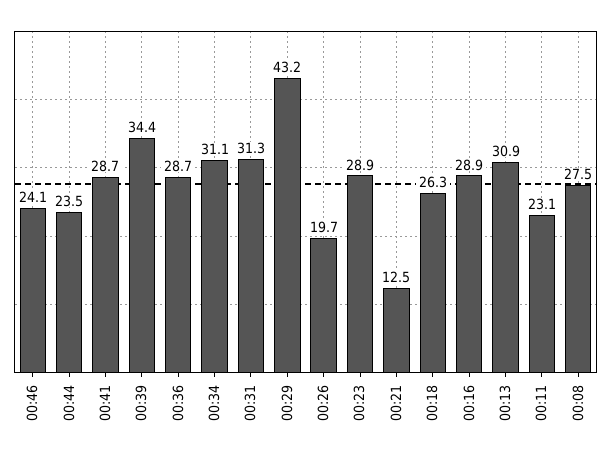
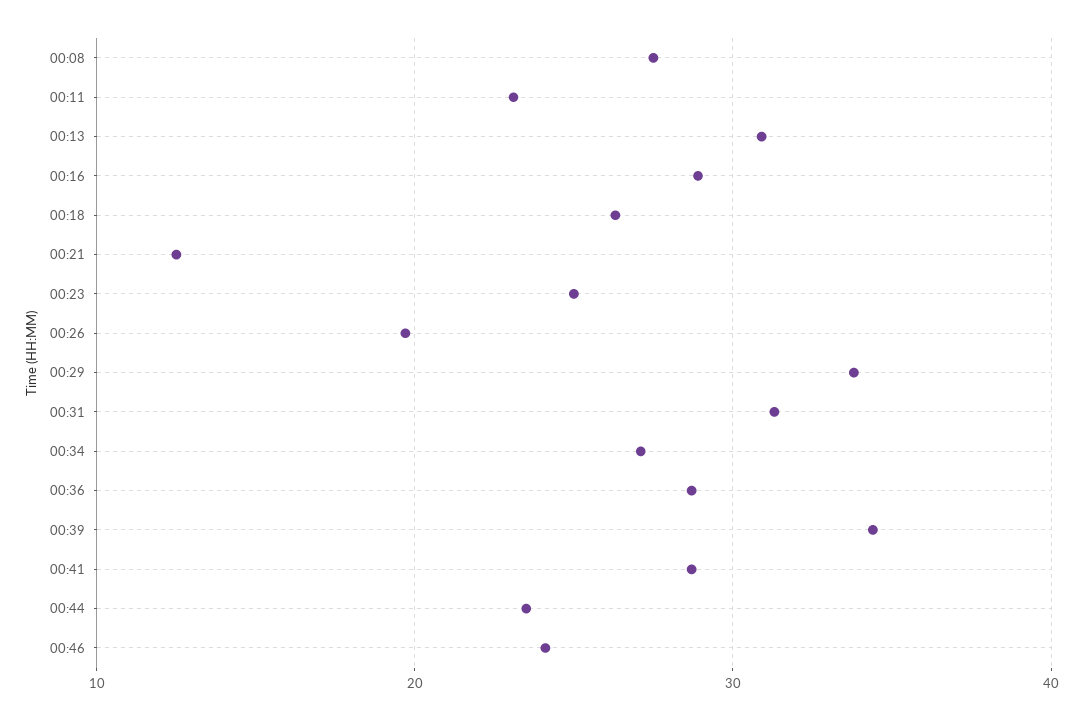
00:34: 31.1 -> 27
00:29: 43.2 -> 34
00:23: 28.9 -> 25

